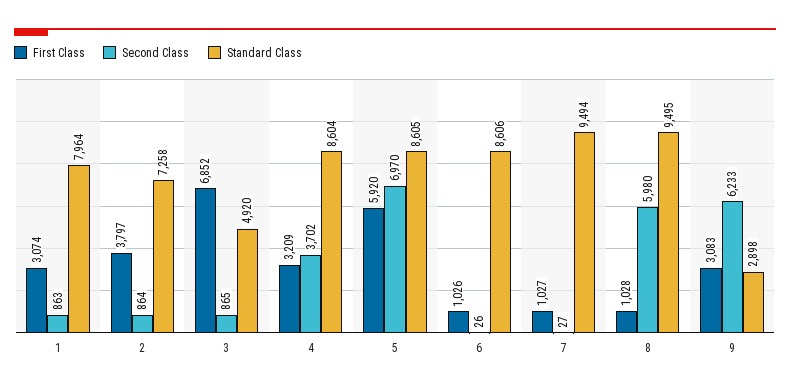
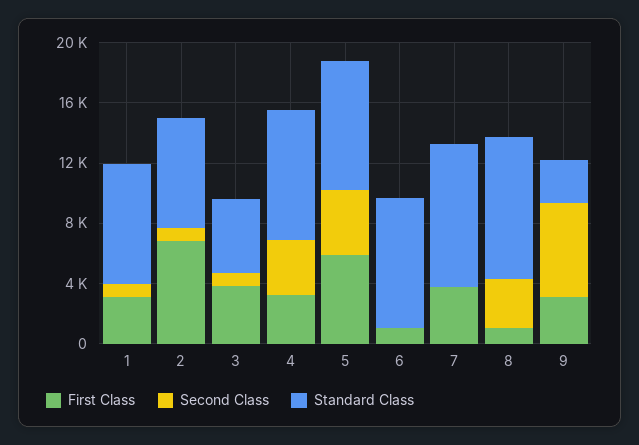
First Class, 2: 3797 -> 7000
First Class, 3: 6852 -> 4000
Second Class, 5: 6970 -> 4000
First Class, 7: 1027 -> 4000
Second Class, 8: 5980 -> 3000

